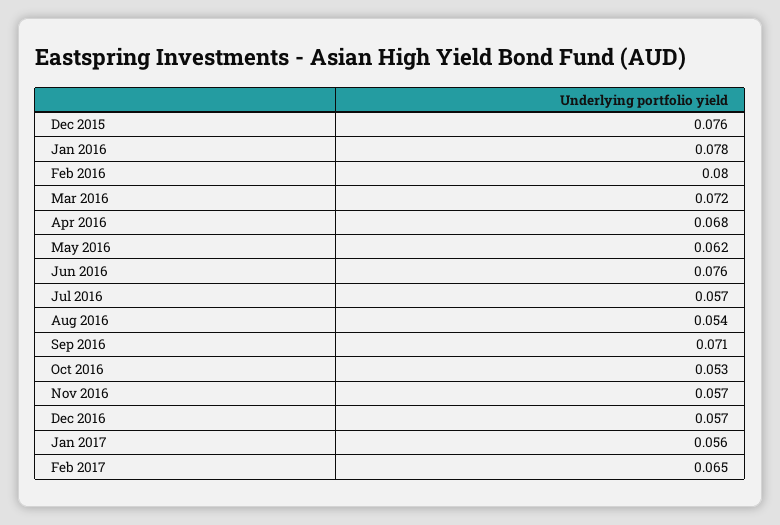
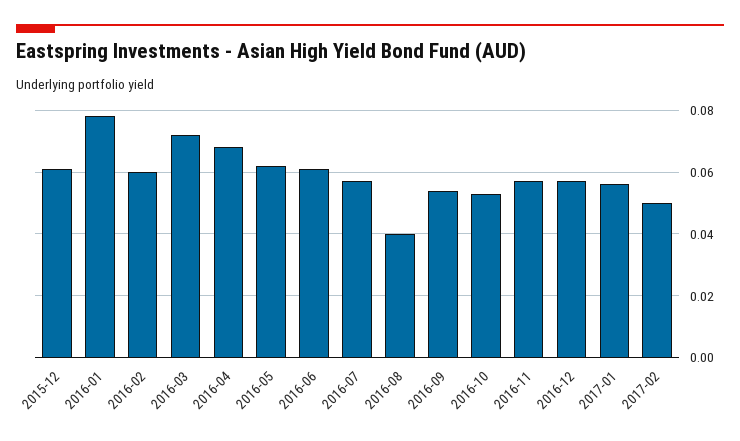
Dec 2015: 0.076 -> 0.06
Feb 2016: 0.08 -> 0.06
Jun 2016: 0.076 -> 0.06
Aug 2016: 0.054 -> 0.04
Sep 2016: 0.071 -> 0.055
Feb 2017: 0.065 -> 0.05

